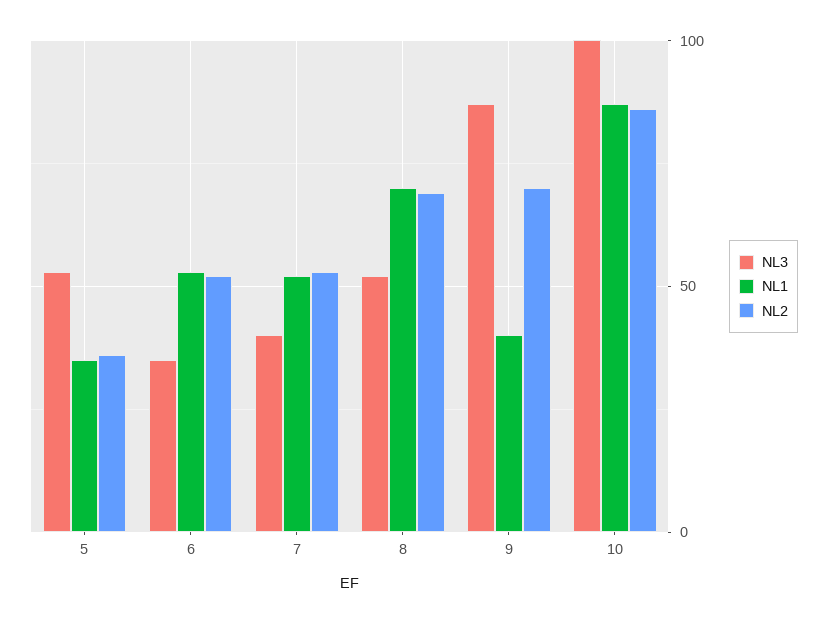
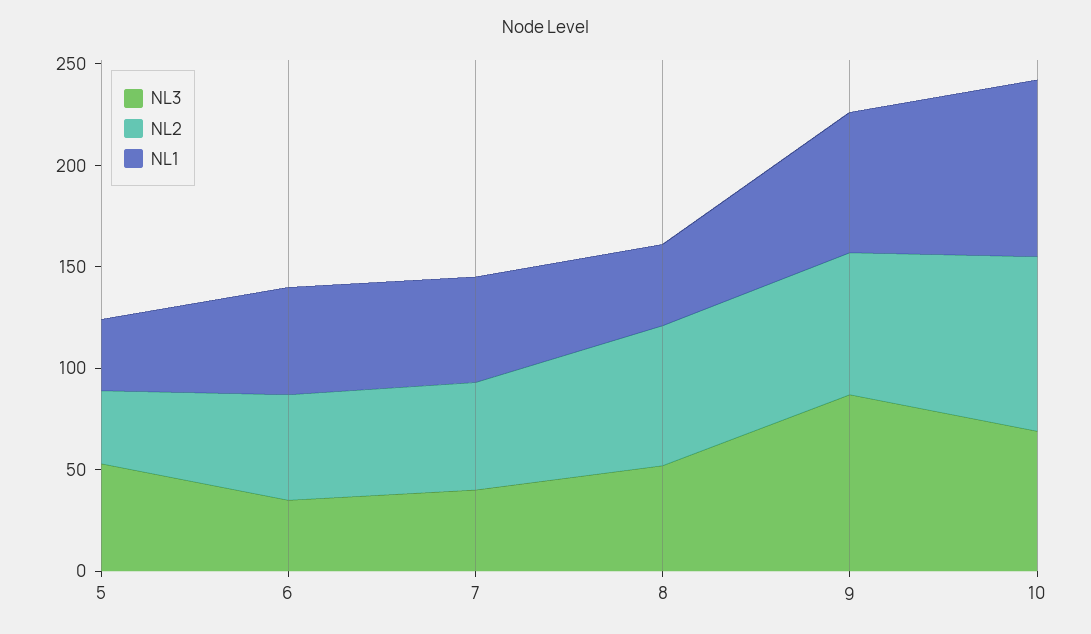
NL1, 8: 70 -> 40
NL1, 9: 40 -> 70
NL3, 10: 100 -> 70

